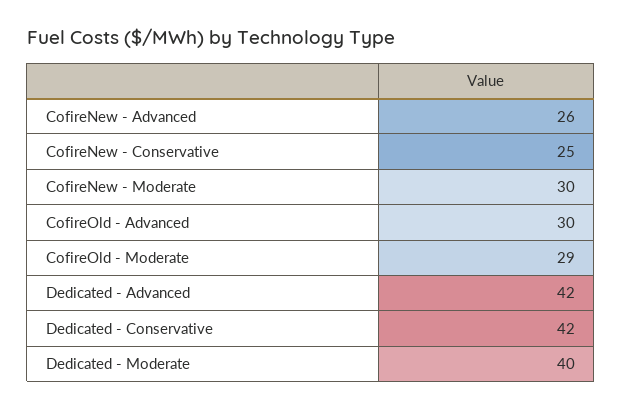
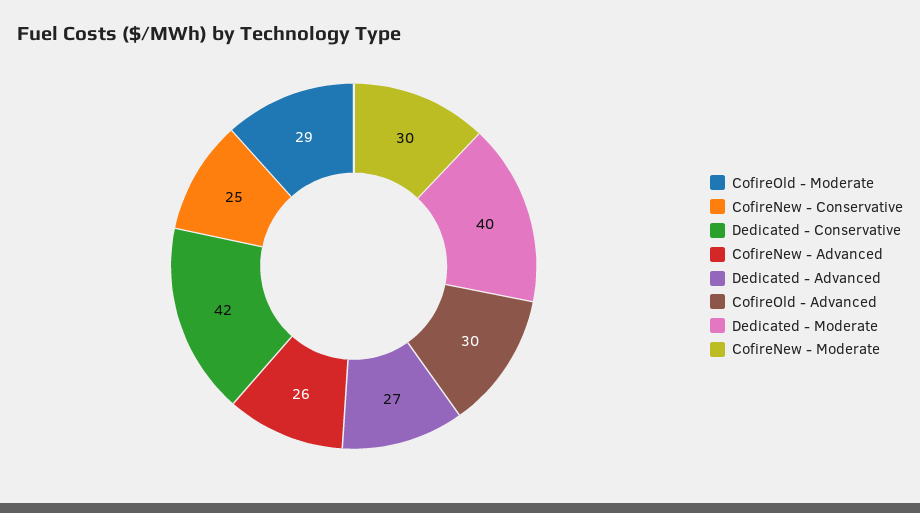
Dedicated - Advanced: 42 -> 27

